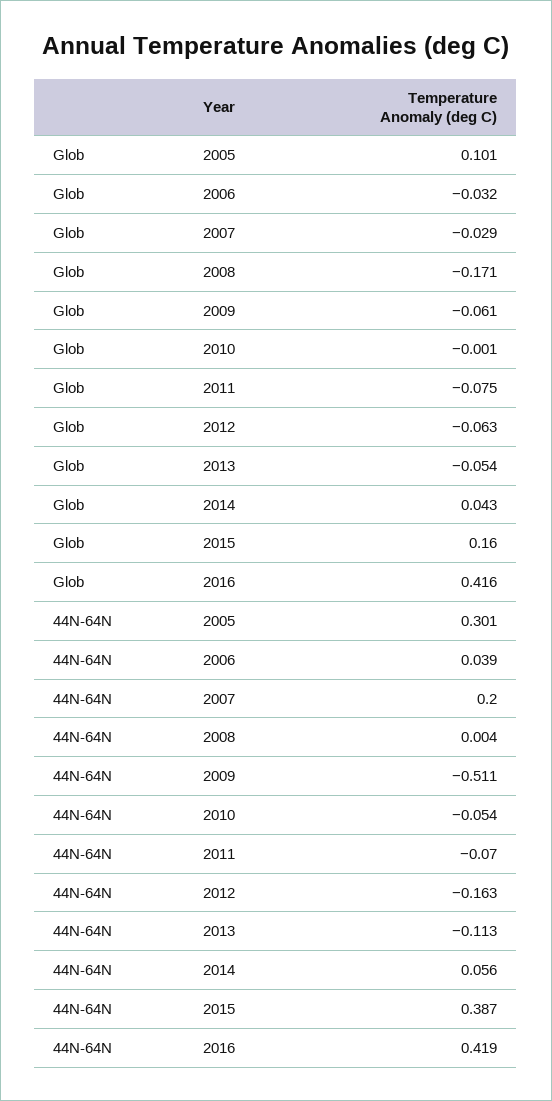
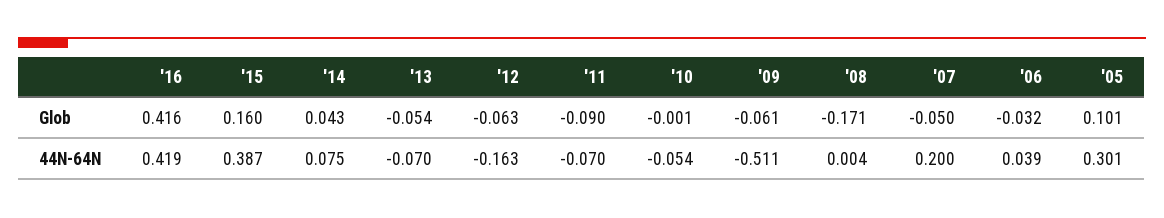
Glob, 2007: -0.029 -> -0.05
Glob, 2011: -0.075 -> -0.09
44N-64N, 2013: -0.113 -> -0.07
44N-64N, 2014: 0.056 -> 0.075

